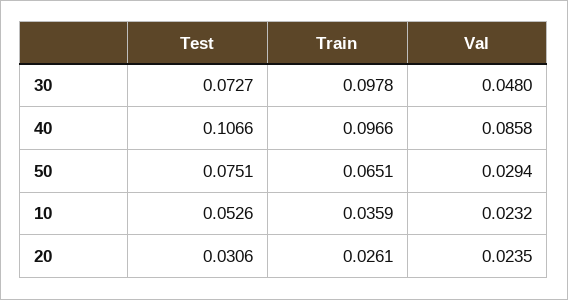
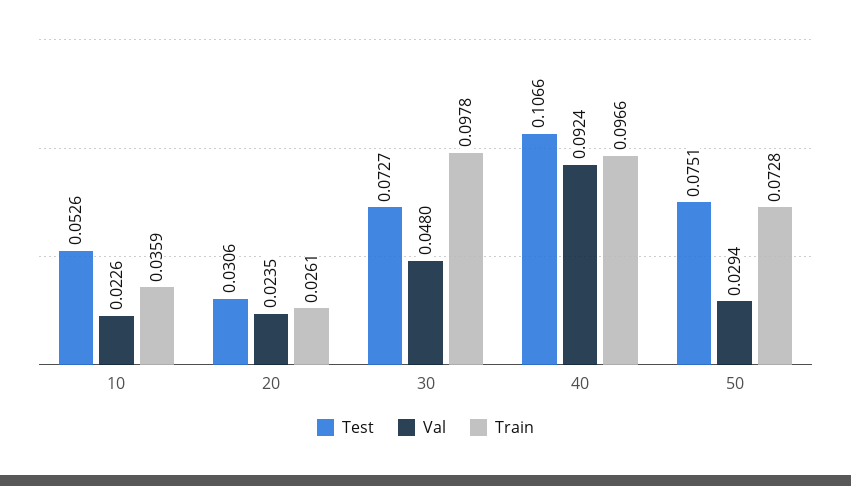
Val, 40: 0.0858 -> 0.0924
Train, 50: 0.0651 -> 0.0728
Val, 10: 0.0232 -> 0.0226

